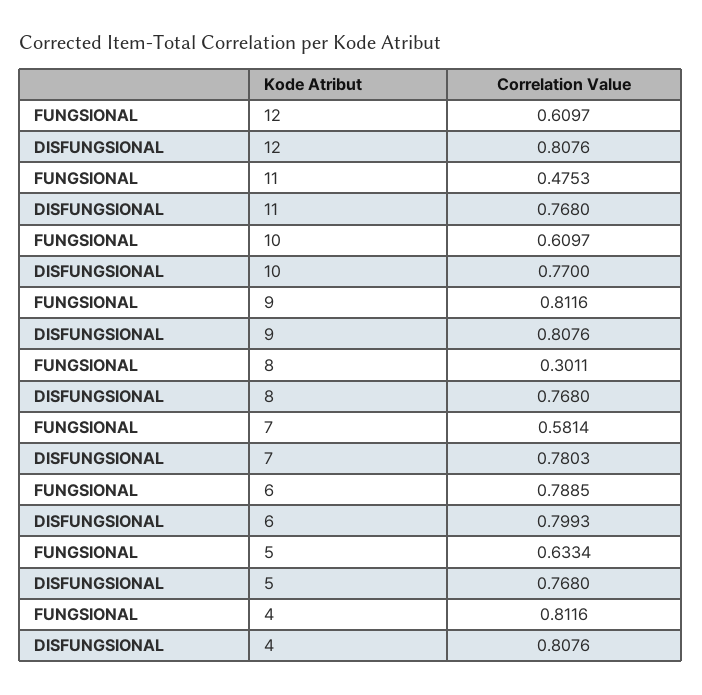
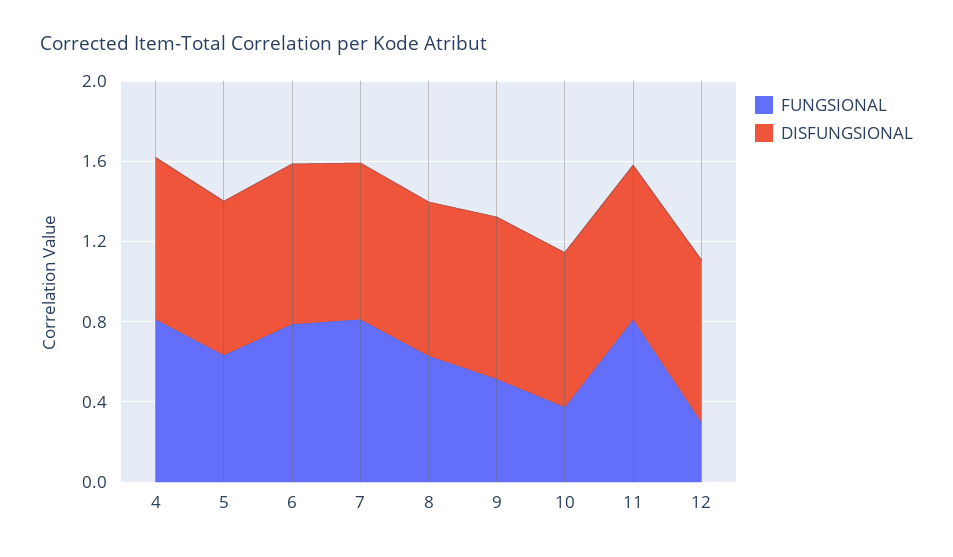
FUNGSIONAL, 12: 0.6097 -> 0.3
FUNGSIONAL, 11: 0.4753 -> 0.8
FUNGSIONAL, 10: 0.6097 -> 0.4
FUNGSIONAL, 9: 0.8116 -> 0.5
FUNGSIONAL, 8: 0.3011 -> 0.6
FUNGSIONAL, 7: 0.5814 -> 0.8

